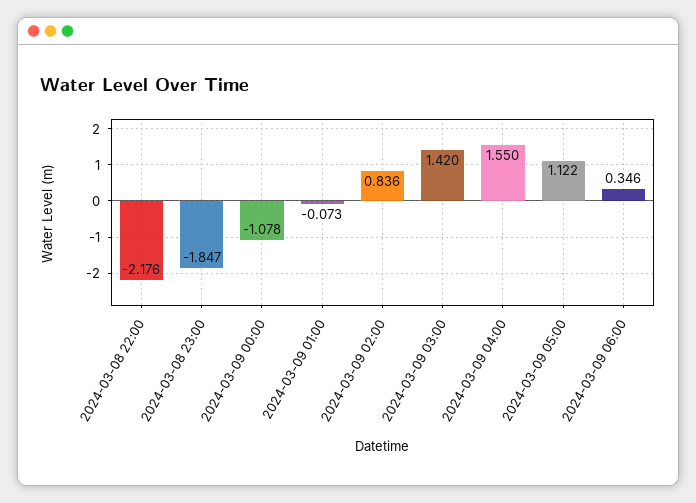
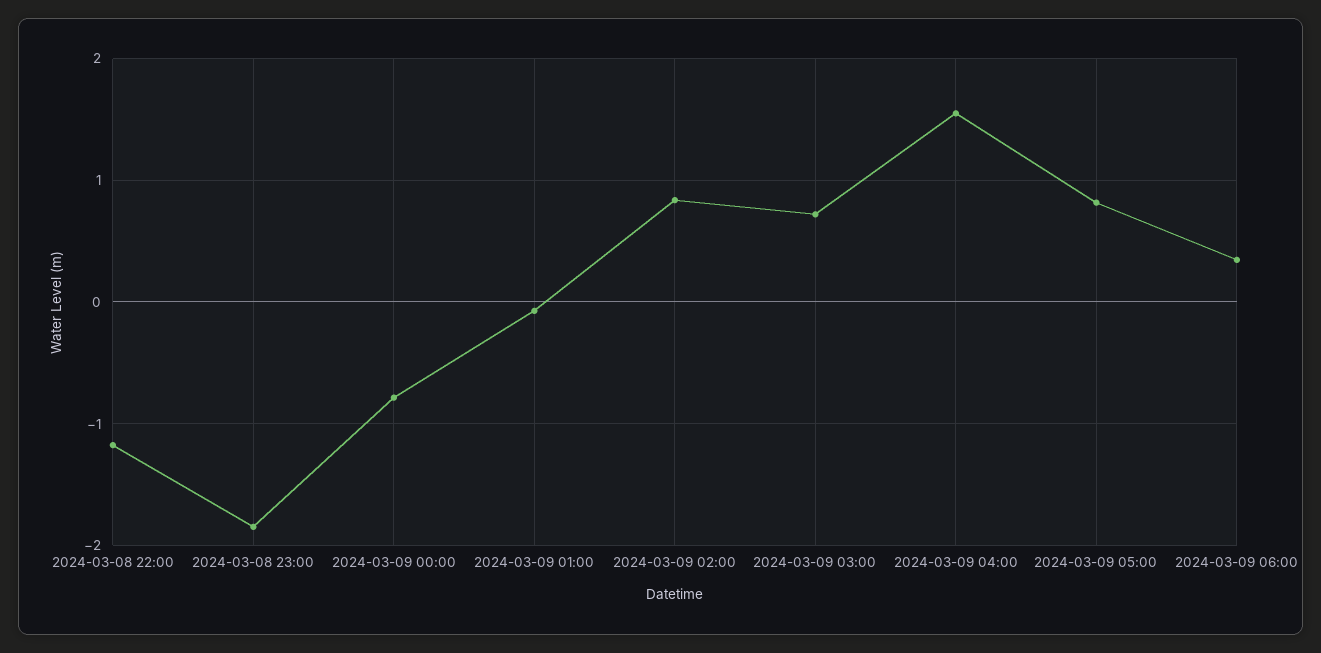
2024-03-08 22:00: -2.176 -> -1.2
2024-03-09 00:00: -1.078 -> -0.8
2024-03-09 03:00: 1.42 -> 0.7
2024-03-09 05:00: 1.122 -> 0.8

